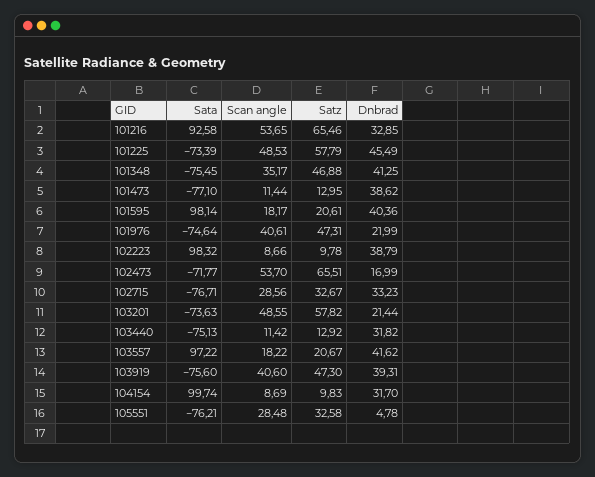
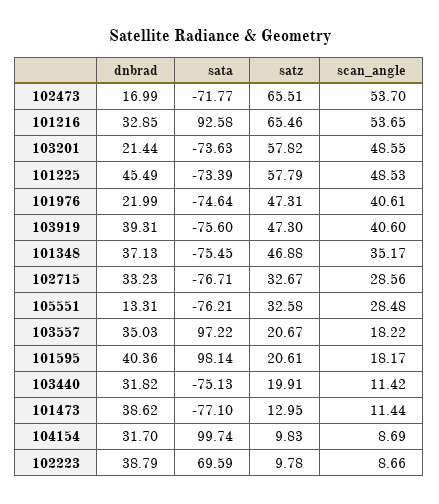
Dnbrad, 101348: 41.25 -> 37.13
Sata, 102223: 98.32 -> 69.59
Satz, 103440: 12.92 -> 19.91
Dnbrad, 103557: 41.62 -> 35.03
Dnbrad, 105551: 4.78 -> 13.31

